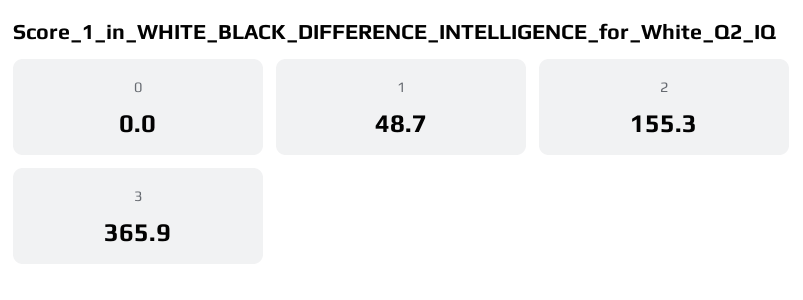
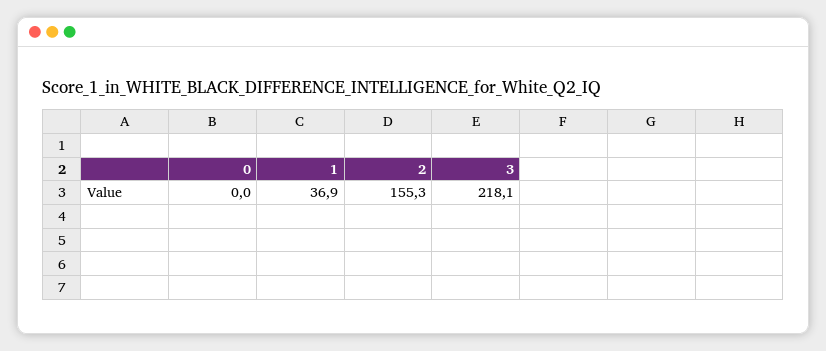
1: 48.7 -> 36.9
3: 365.9 -> 218.1

